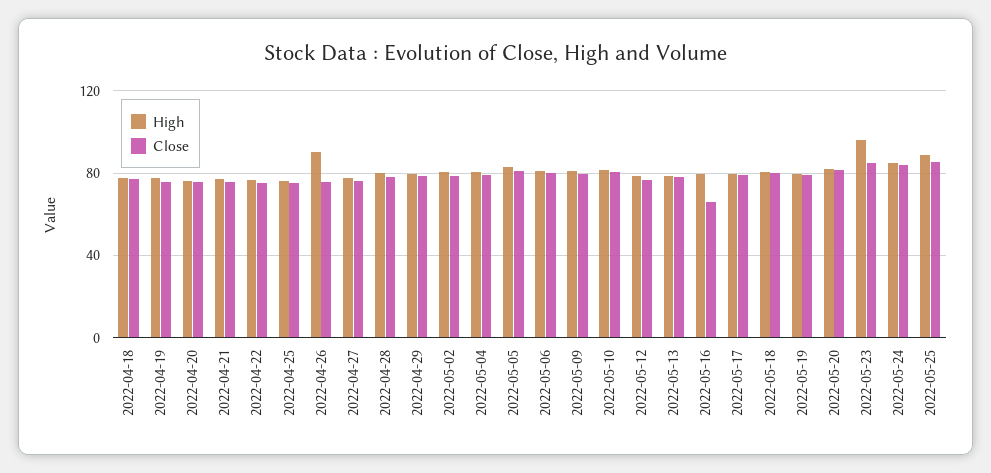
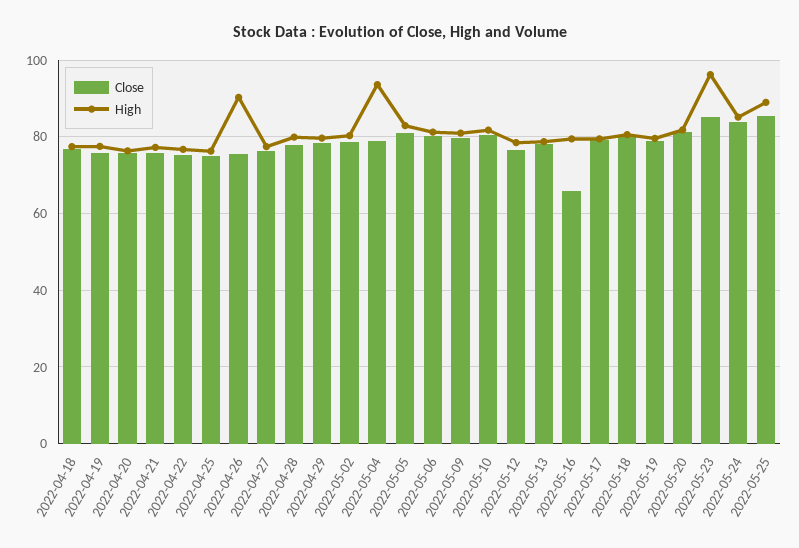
High, 2022-05-04: 80 -> 94

